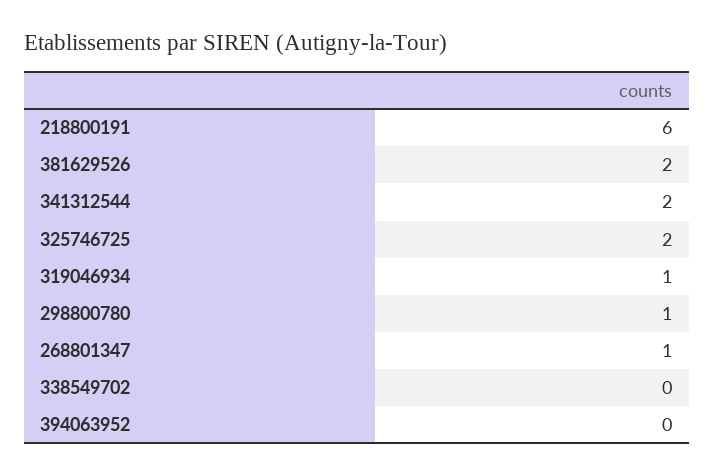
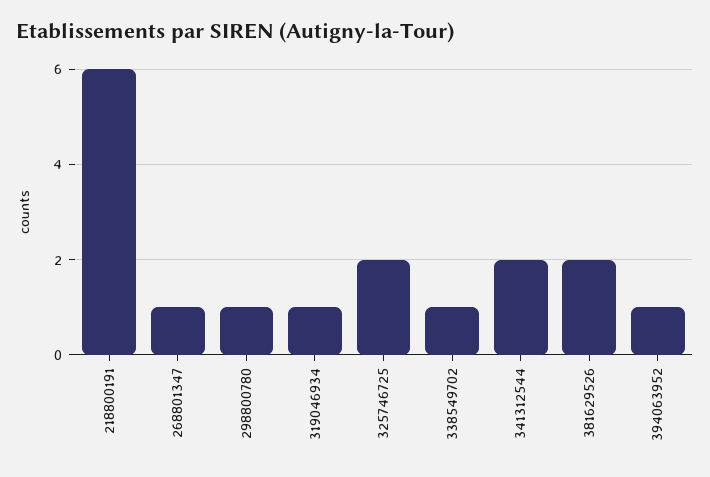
338549702: 0 -> 1
394063952: 0 -> 1

